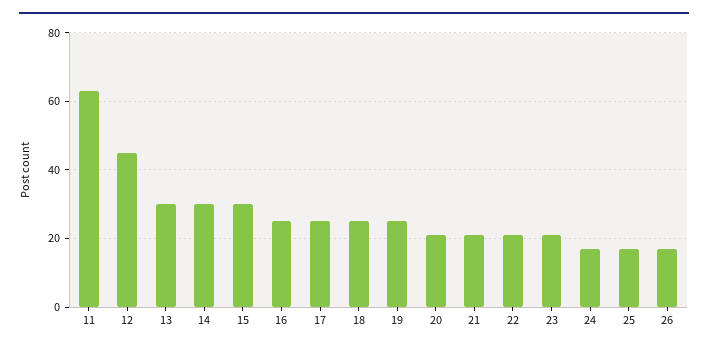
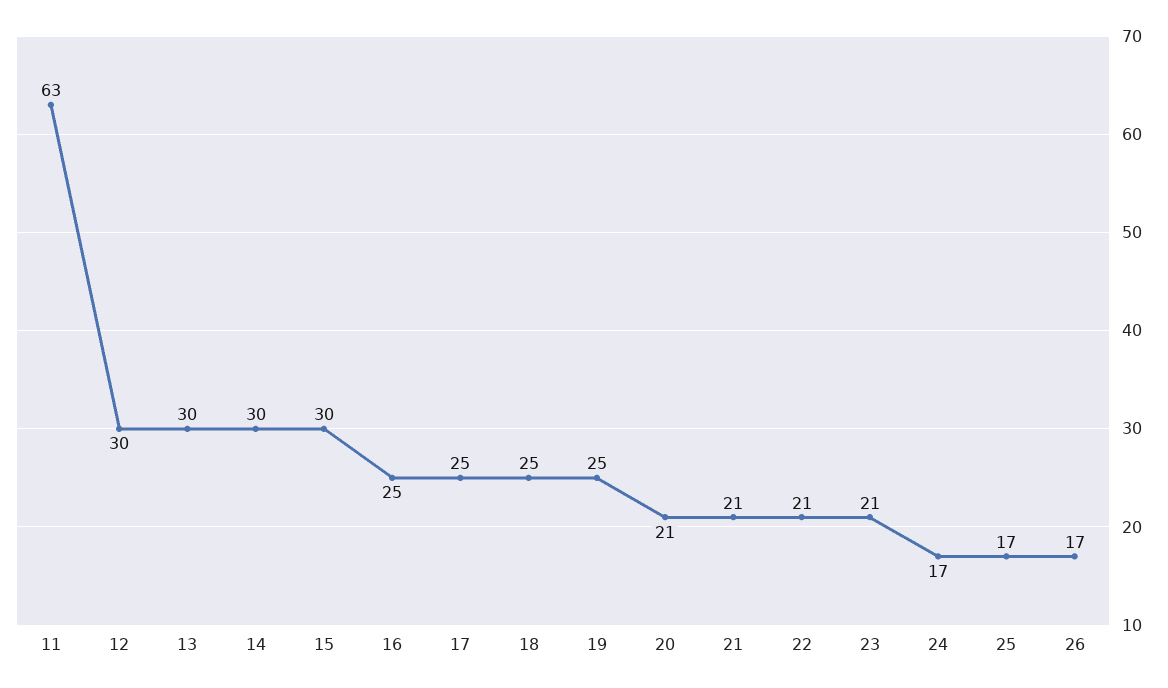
12: 45 -> 30

